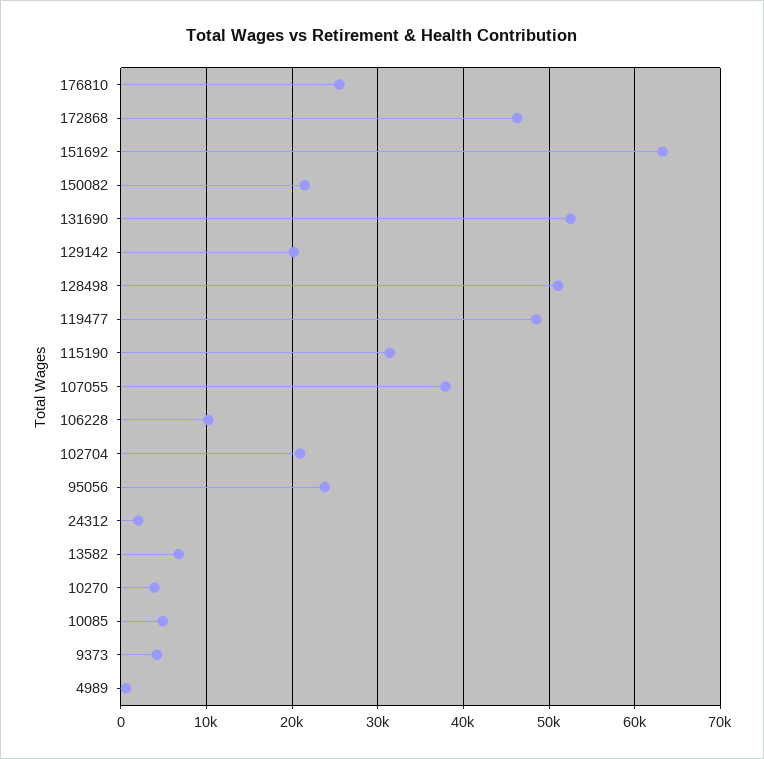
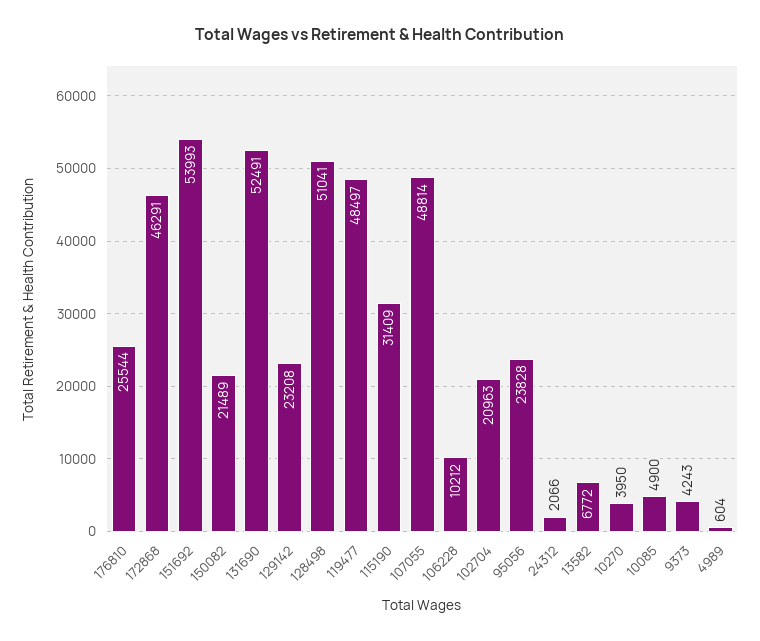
151692: 63000 -> 53993
129142: 20000 -> 23208
107055: 38000 -> 48814

